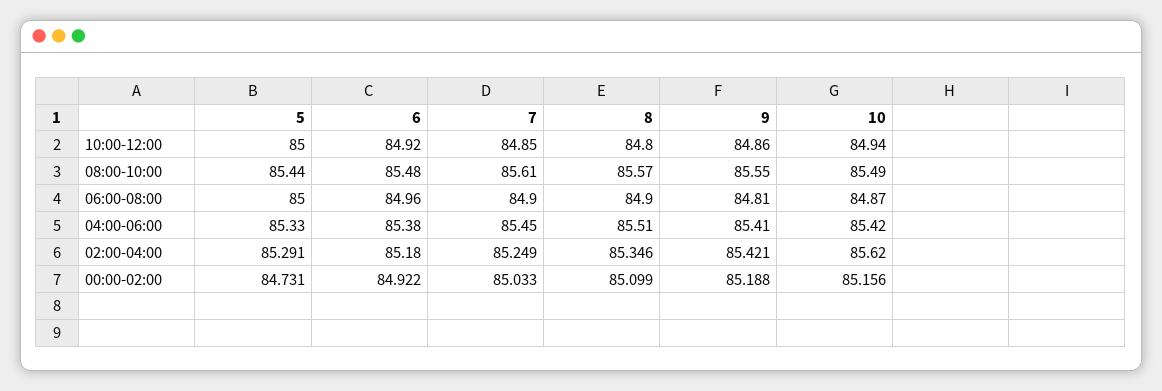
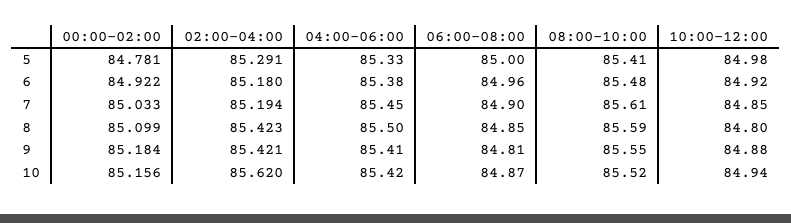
5, 10:00-12:00: 85 -> 84.98
9, 10:00-12:00: 84.86 -> 84.88
5, 08:00-10:00: 85.44 -> 85.41
8, 08:00-10:00: 85.57 -> 85.59
10, 08:00-10:00: 85.49 -> 85.52
8, 06:00-08:00: 84.9 -> 84.85
8, 04:00-06:00: 85.51 -> 85.5
7, 02:00-04:00: 85.249 -> 85.194
8, 02:00-04:00: 85.346 -> 85.423
5, 00:00-02:00: 84.731 -> 84.781
9, 00:00-02:00: 85.188 -> 85.184

